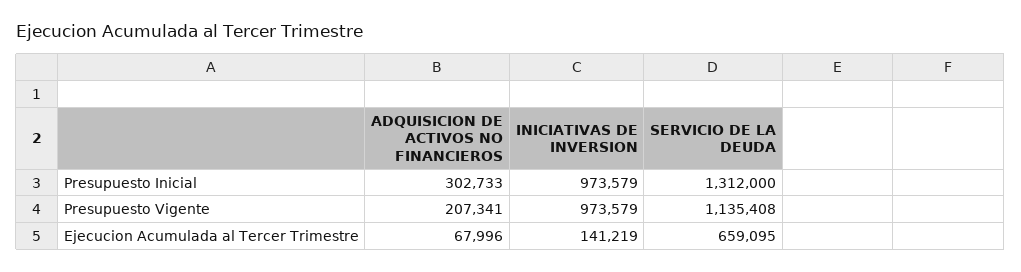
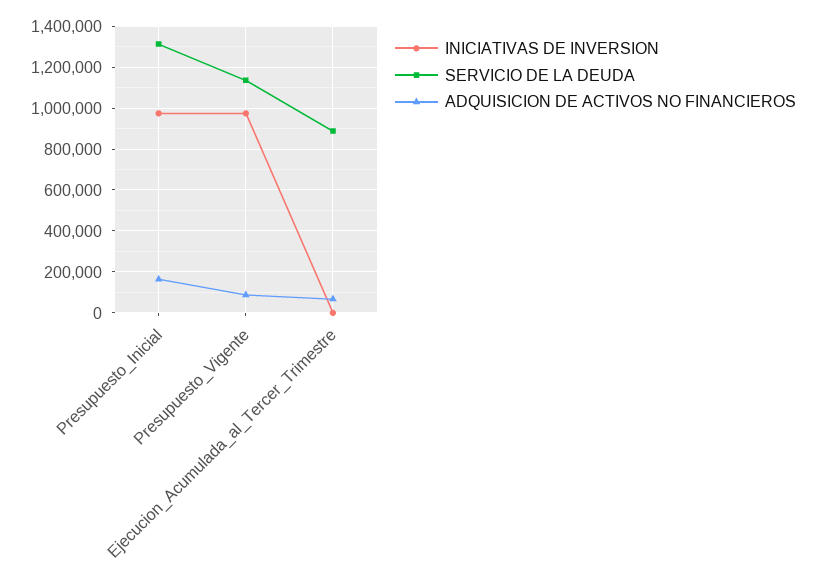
ADQUISICION DE ACTIVOS NO FINANCIEROS, Presupuesto Inicial: 302733 -> 150000
ADQUISICION DE ACTIVOS NO FINANCIEROS, Presupuesto Vigente: 207341 -> 100000
INICIATIVAS DE INVERSION, Ejecucion Acumulada al Tercer Trimestre: 141219 -> 0
SERVICIO DE LA DEUDA, Ejecucion Acumulada al Tercer Trimestre: 659095 -> 900000

